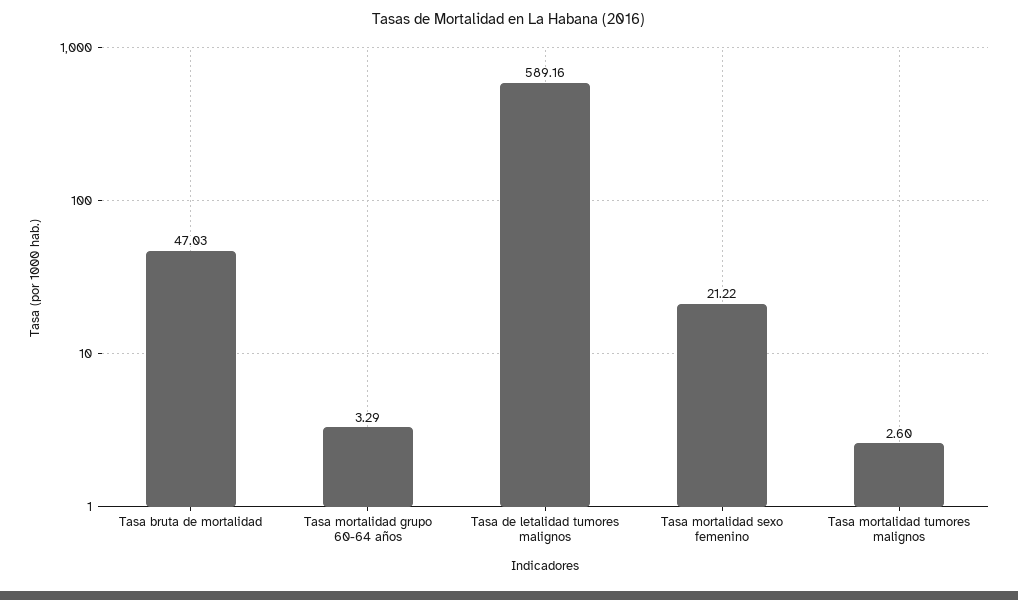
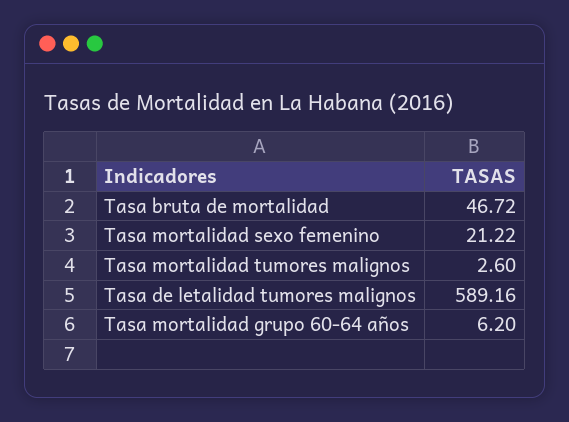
Tasa bruta de mortalidad: 47.03 -> 46.72
Tasa mortalidad grupo 60-64 años: 3.29 -> 6.2

